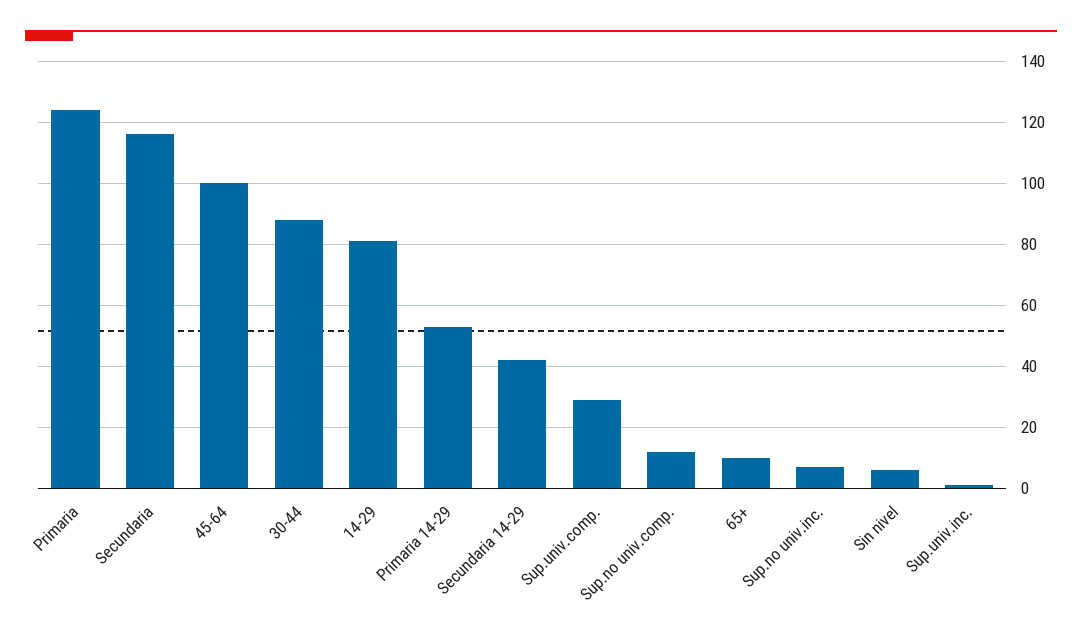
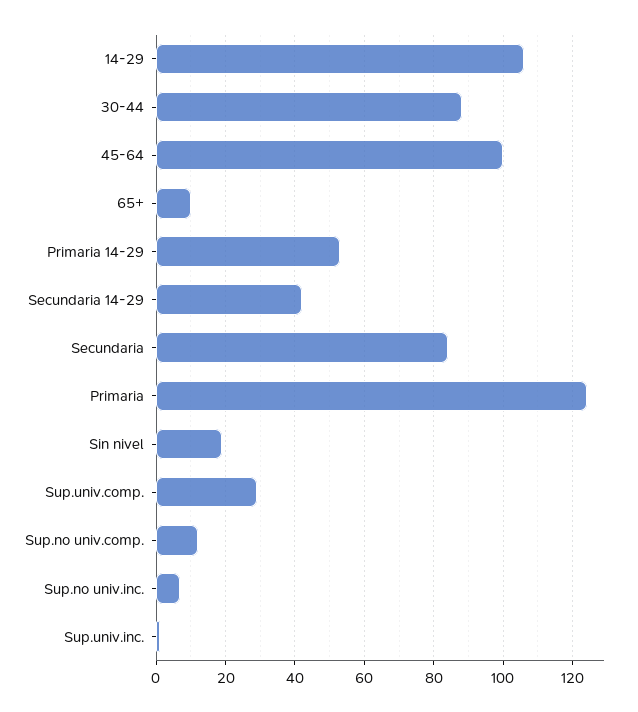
Secundaria: 115 -> 85
14-29: 80 -> 105
Sin nivel: 5 -> 20

